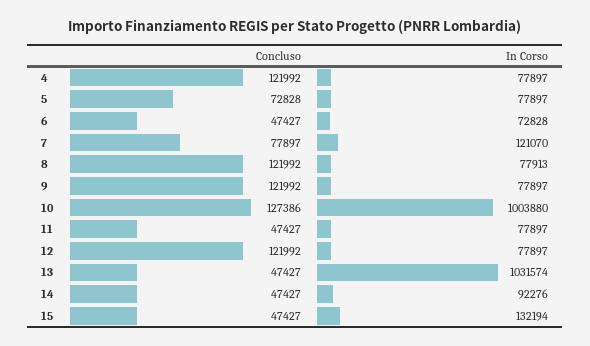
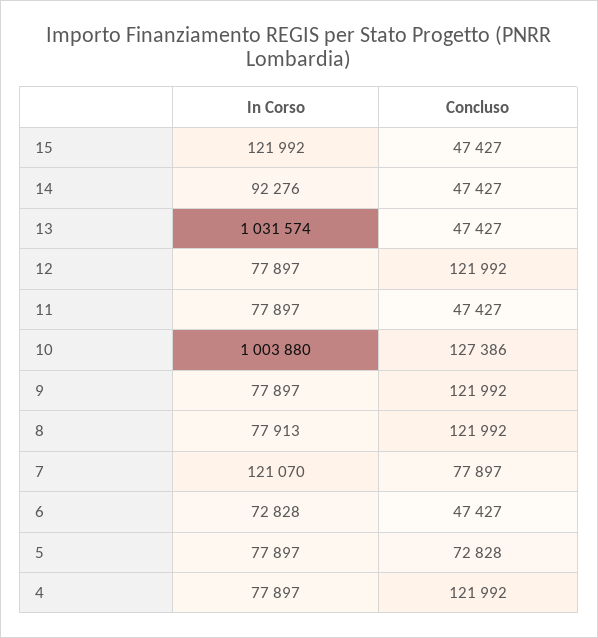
In Corso, 15: 132194 -> 121992

